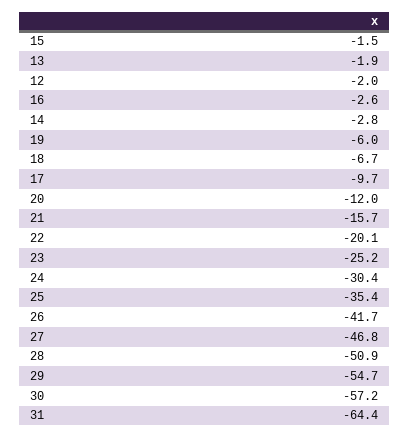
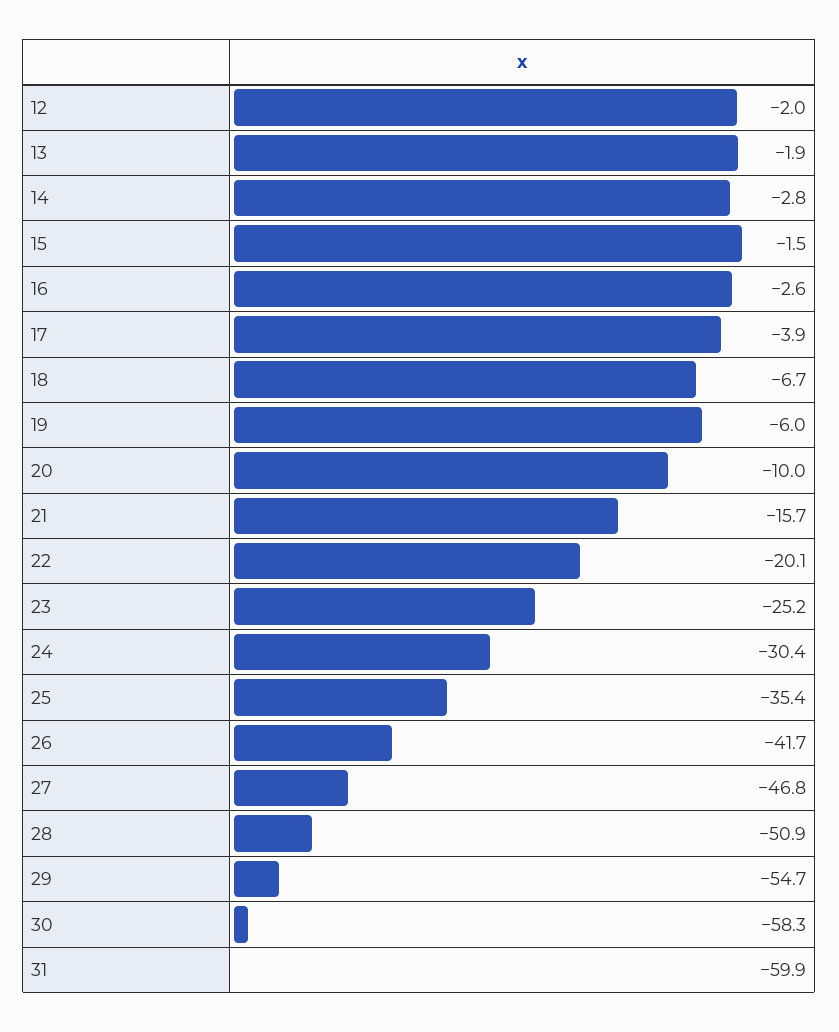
17: -9.7 -> -3.9
20: -12 -> -10
30: -57.2 -> -58.3
31: -64.4 -> -59.9

